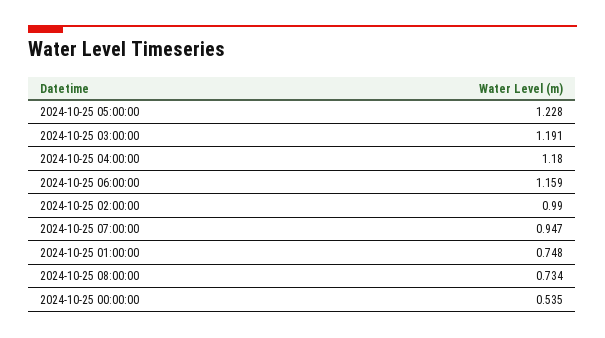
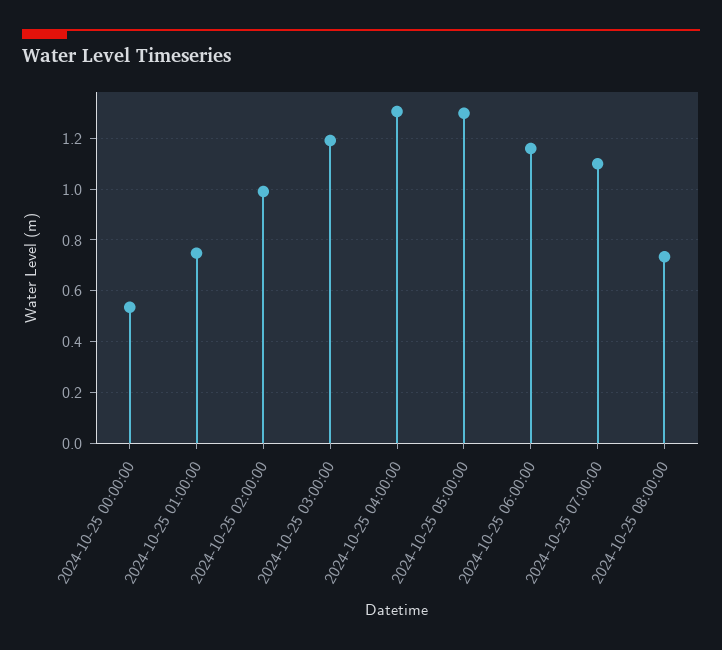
2024-10-25 05:00:00: 1.228 -> 1.3
2024-10-25 04:00:00: 1.18 -> 1.3
2024-10-25 07:00:00: 0.947 -> 1.1

